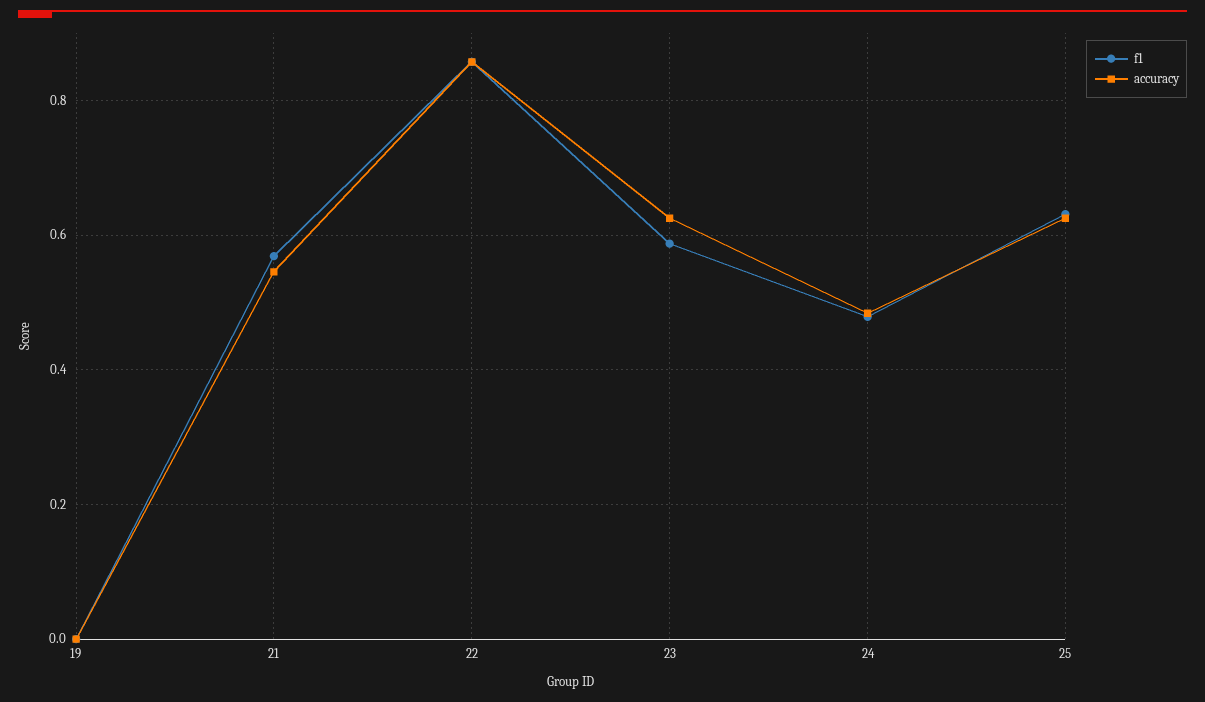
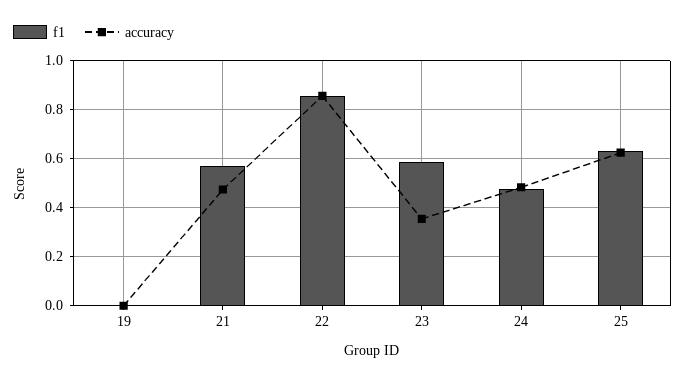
accuracy, 21: 0.54 -> 0.475
accuracy, 23: 0.62 -> 0.35

